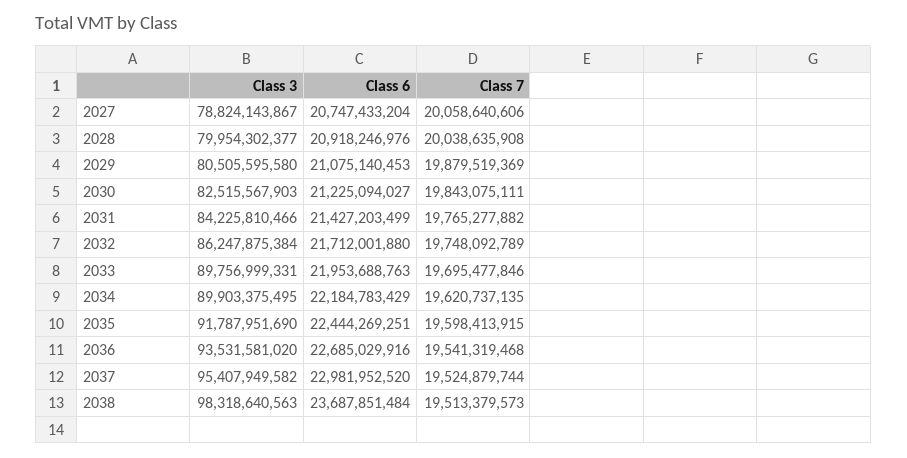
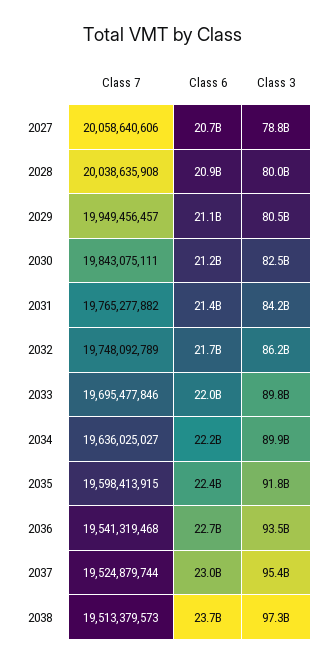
Class 7, 2029: 19879519369 -> 19949456457
Class 7, 2034: 19620737135 -> 19636025027
Class 3, 2038: 98318640563 -> 97300000000

